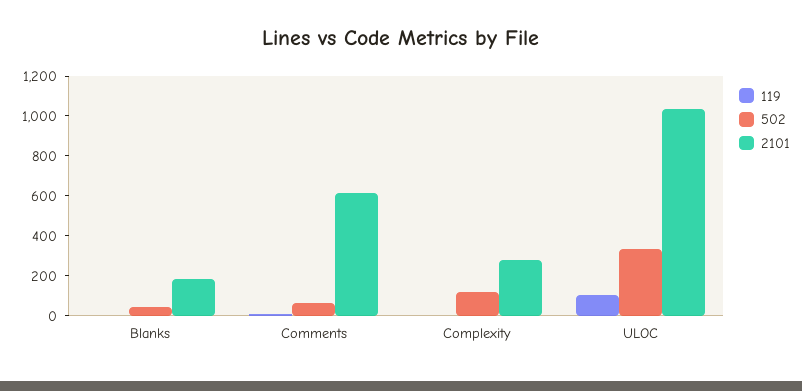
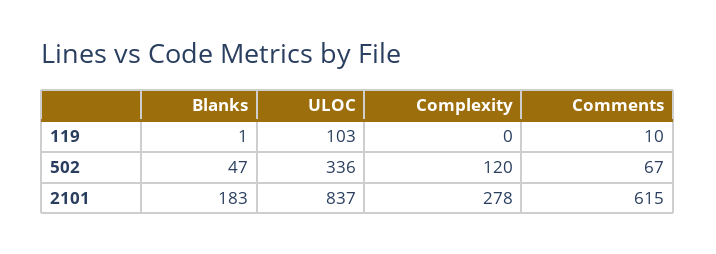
2101, ULOC: 1050 -> 837

